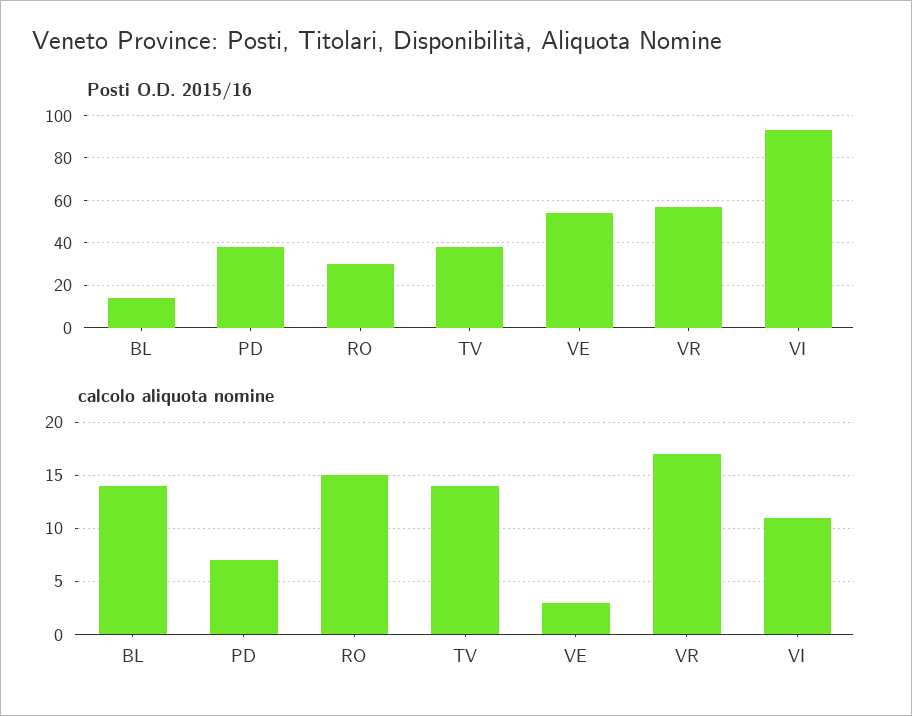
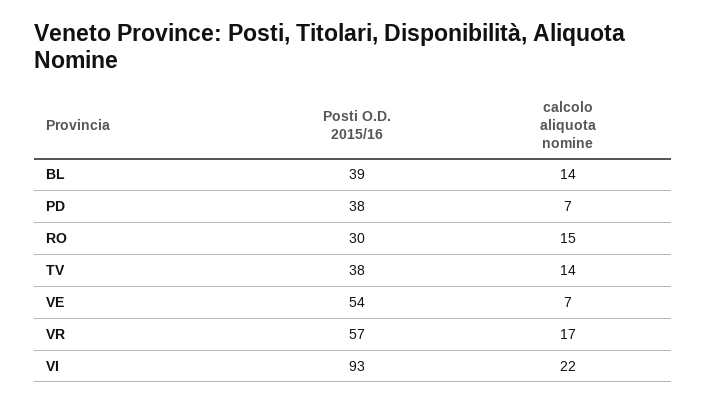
Posti O.D. 2015/16, BL: 15 -> 39
calcolo aliquota nomine, VE: 3 -> 7
calcolo aliquota nomine, VI: 11 -> 22

